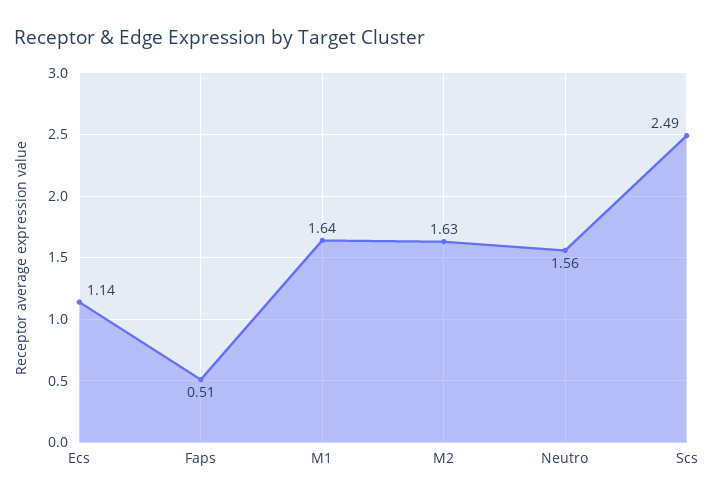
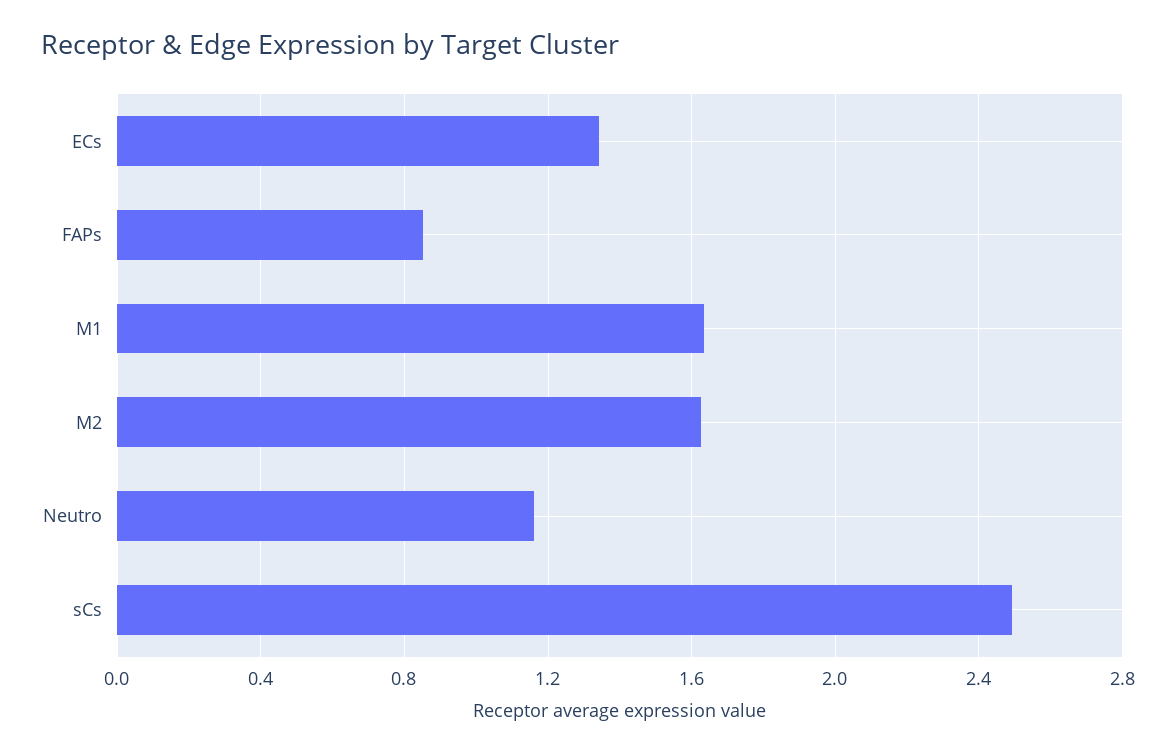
Ecs: 1.14 -> 1.35
Faps: 0.51 -> 0.85
Neutro: 1.56 -> 1.15

